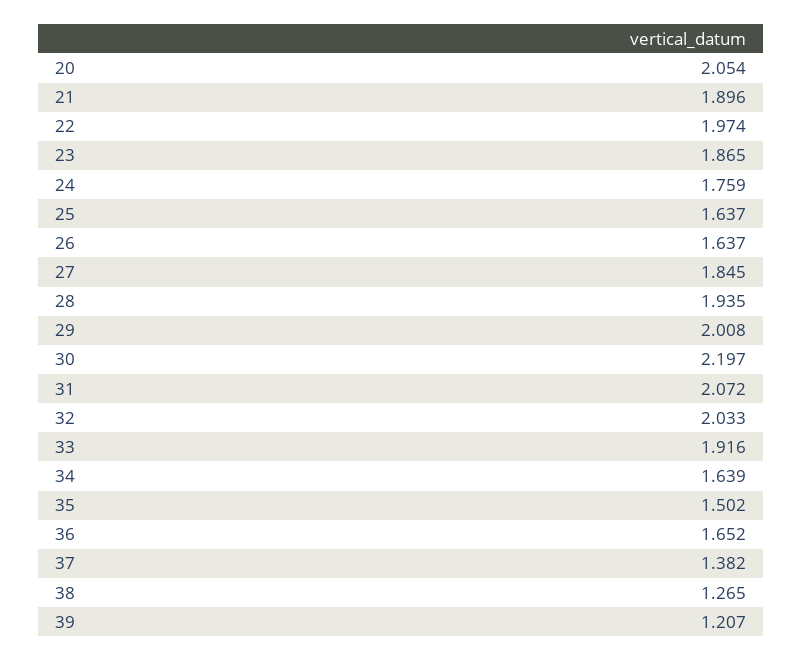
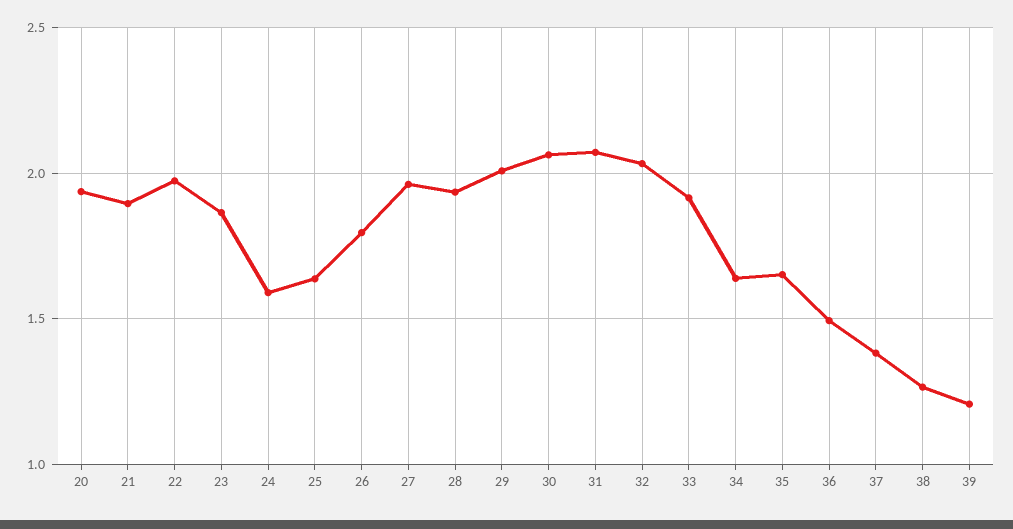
20: 2.054 -> 1.95
24: 1.759 -> 1.6
26: 1.637 -> 1.8
27: 1.845 -> 1.95
30: 2.197 -> 2.05
35: 1.502 -> 1.65
36: 1.652 -> 1.5

